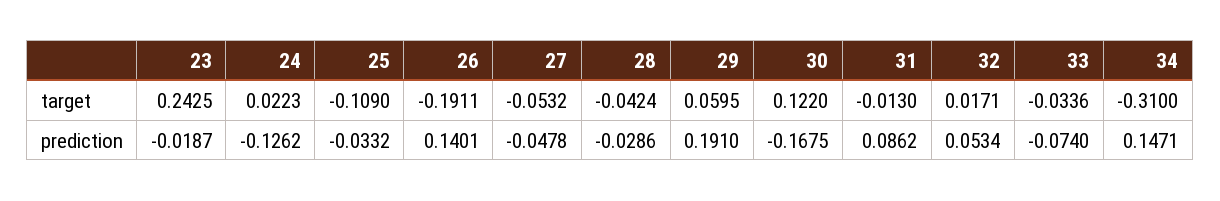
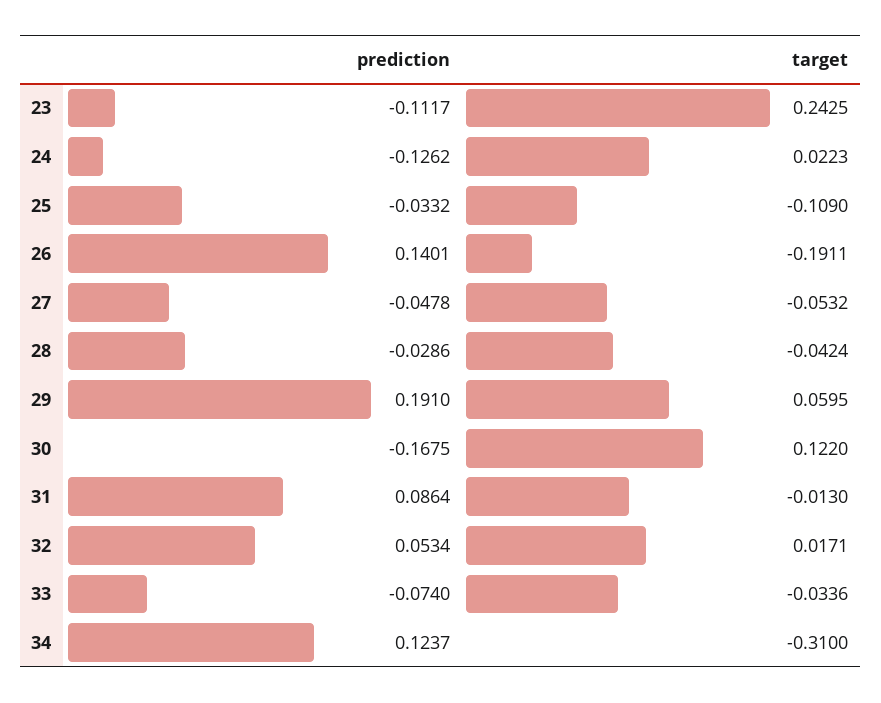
23, prediction: -0.0187 -> -0.1117
31, prediction: 0.0862 -> 0.0864
34, prediction: 0.1471 -> 0.1237

